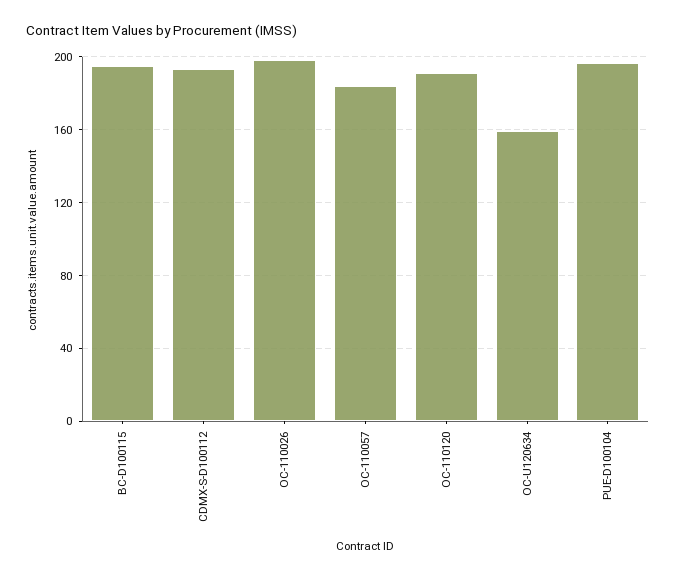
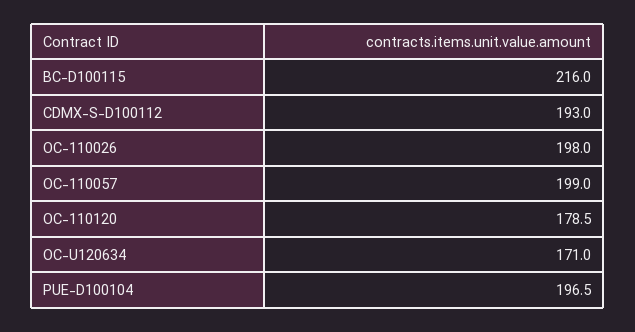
BC-D100115: 195 -> 216
OC-110057: 185 -> 199
OC-110120: 190 -> 178.5
OC-U120634: 160 -> 171

